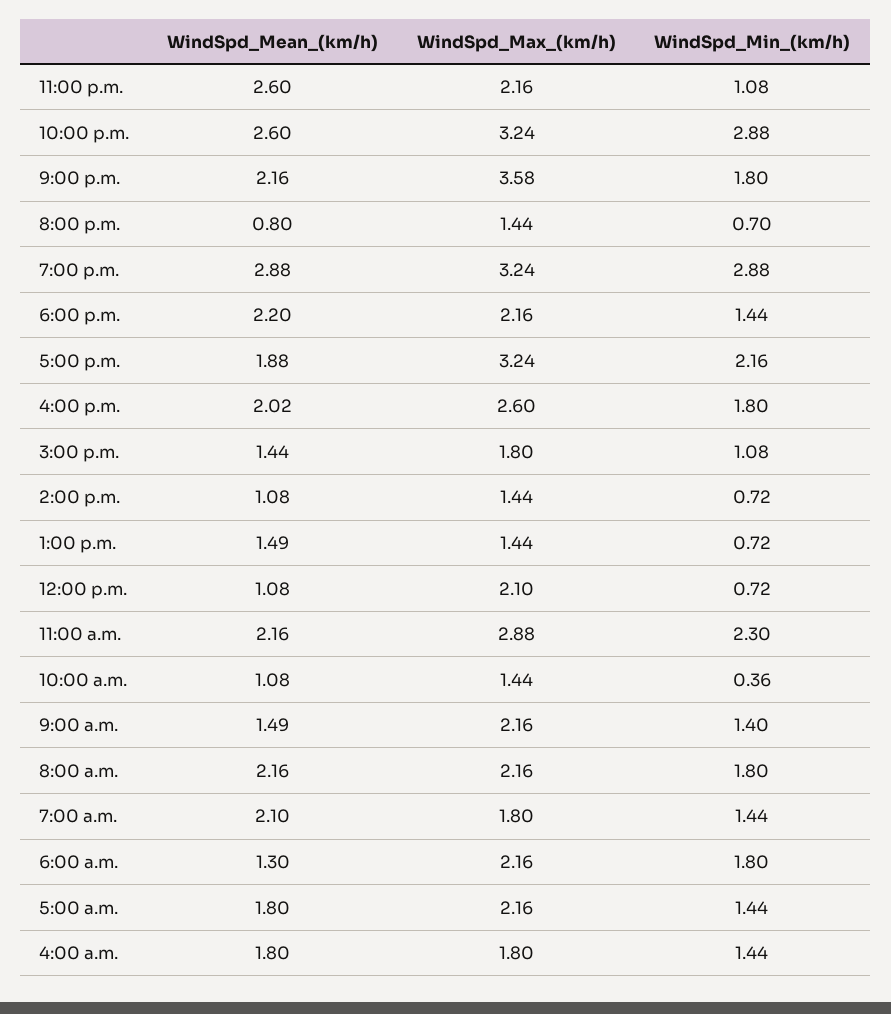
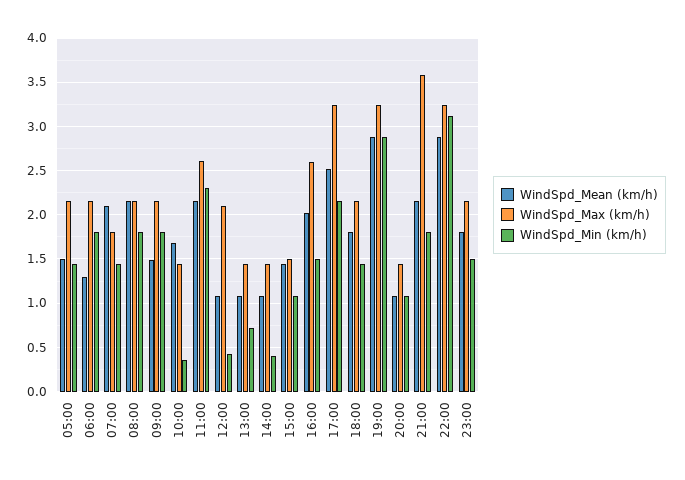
WindSpd_Mean_(km/h), 11:00 p.m.: 2.6 -> 1.8
WindSpd_Min_(km/h), 11:00 p.m.: 1.08 -> 1.5
WindSpd_Mean_(km/h), 10:00 p.m.: 2.6 -> 2.9
WindSpd_Min_(km/h), 10:00 p.m.: 2.88 -> 3.1
WindSpd_Mean_(km/h), 8:00 p.m.: 0.8 -> 1.1
WindSpd_Min_(km/h), 8:00 p.m.: 0.7 -> 1.1
WindSpd_Mean_(km/h), 6:00 p.m.: 2.2 -> 1.8
WindSpd_Mean_(km/h), 5:00 p.m.: 1.88 -> 2.5
WindSpd_Min_(km/h), 4:00 p.m.: 1.8 -> 1.5
WindSpd_Max_(km/h), 3:00 p.m.: 1.8 -> 1.5
WindSpd_Min_(km/h), 2:00 p.m.: 0.72 -> 0.4
WindSpd_Mean_(km/h), 1:00 p.m.: 1.49 -> 1.1
WindSpd_Min_(km/h), 12:00 p.m.: 0.72 -> 0.4
WindSpd_Max_(km/h), 11:00 a.m.: 2.88 -> 2.6
WindSpd_Mean_(km/h), 10:00 a.m.: 1.08 -> 1.7
WindSpd_Min_(km/h), 9:00 a.m.: 1.4 -> 1.8
WindSpd_Mean_(km/h), 5:00 a.m.: 1.8 -> 1.5
WindSpd_Mean_(km/h), 4:00 a.m.: 1.8 -> none
WindSpd_Max_(km/h), 4:00 a.m.: 1.8 -> none
WindSpd_Min_(km/h), 4:00 a.m.: 1.44 -> none

